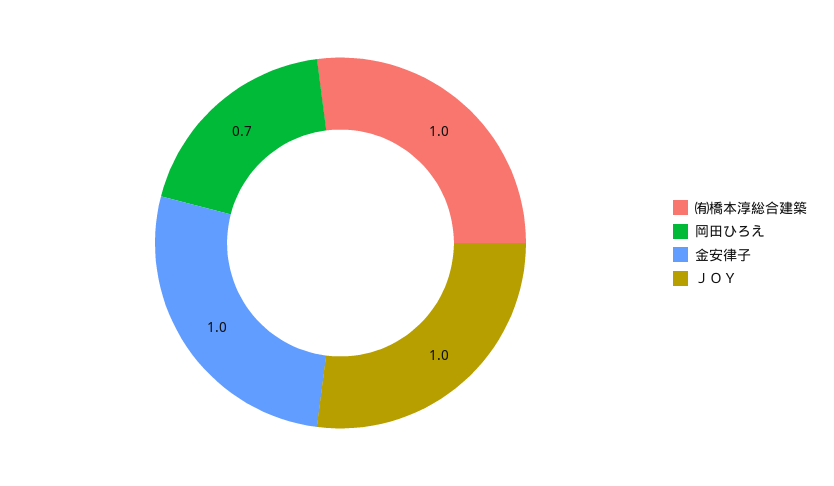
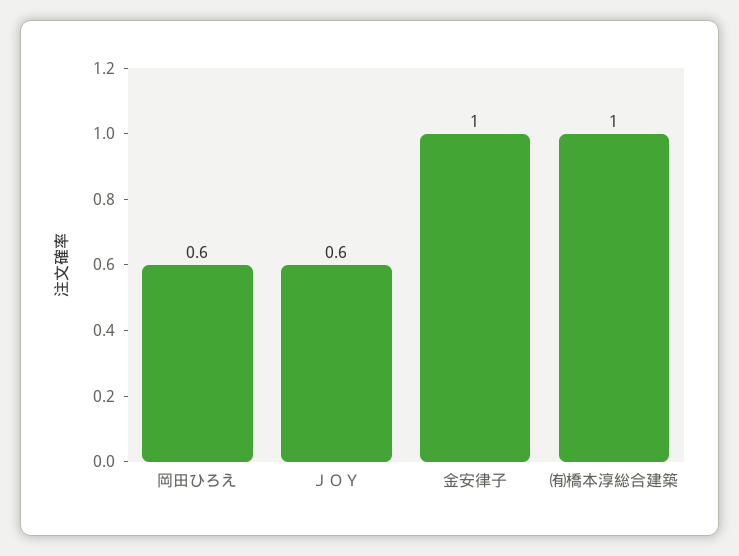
岡田ひろえ: 0.7 -> 0.6
ＪＯＹ: 1 -> 0.6

